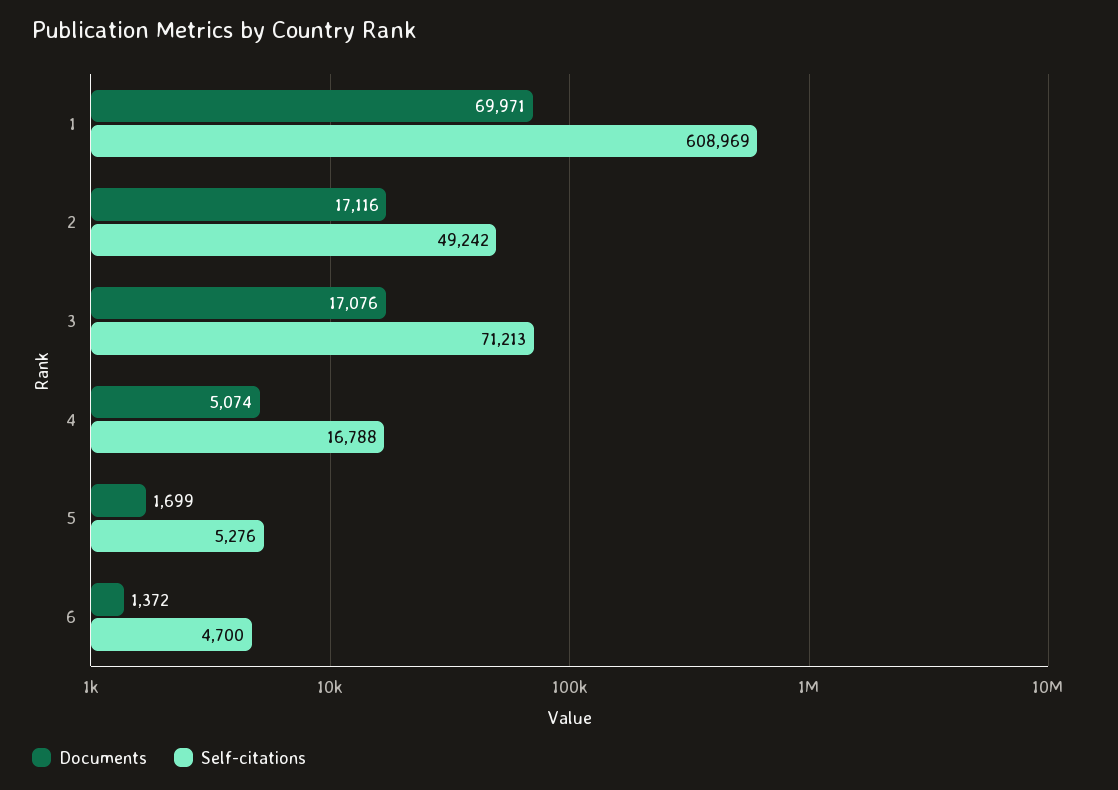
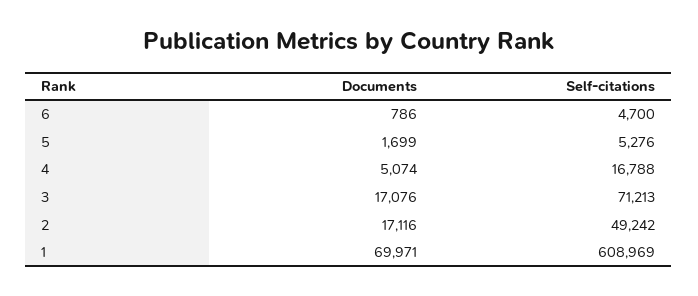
Documents, 6: 1372 -> 786

